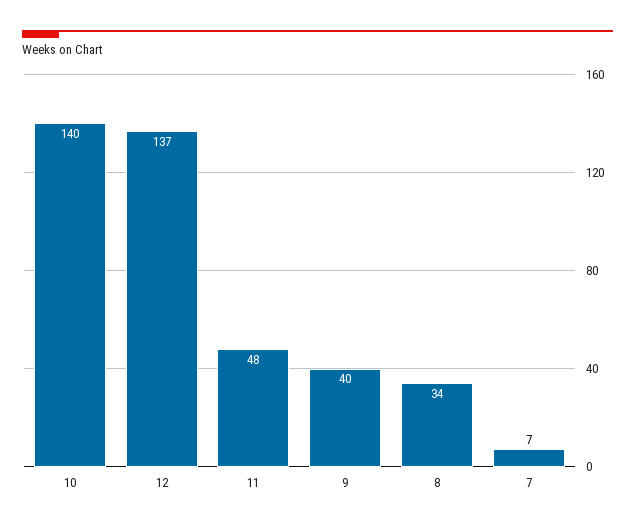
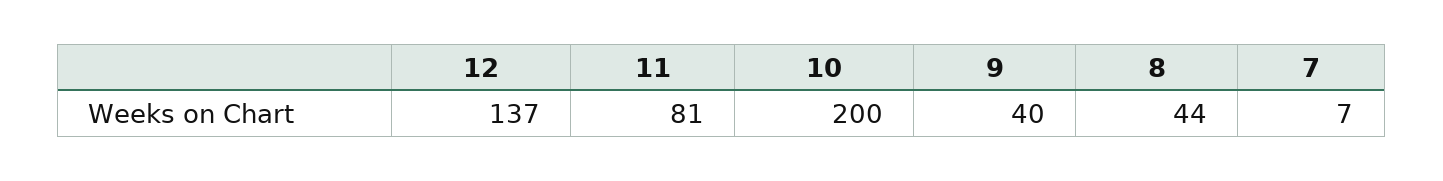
10: 140 -> 200
11: 48 -> 81
8: 34 -> 44

